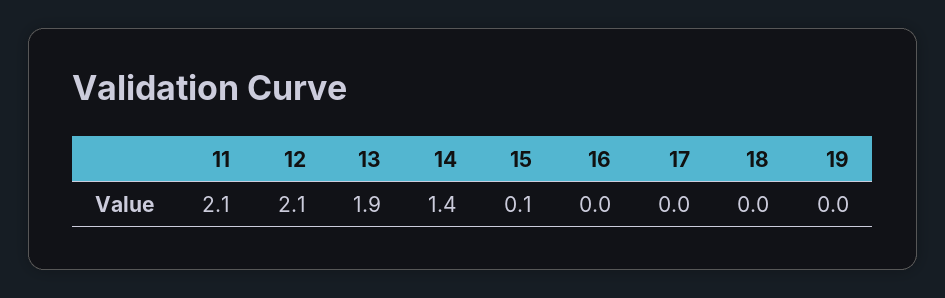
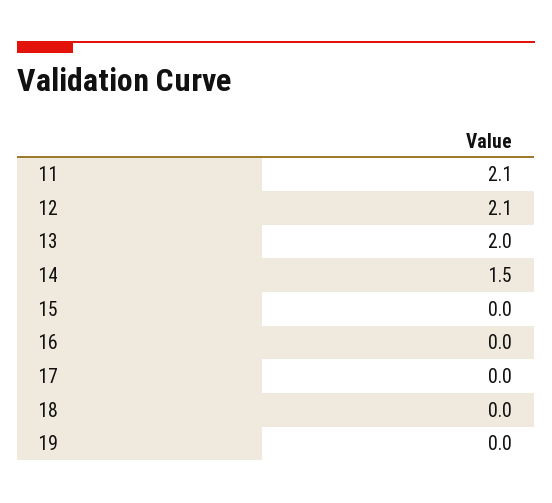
13: 1.9 -> 2
14: 1.4 -> 1.5
15: 0.1 -> 0

